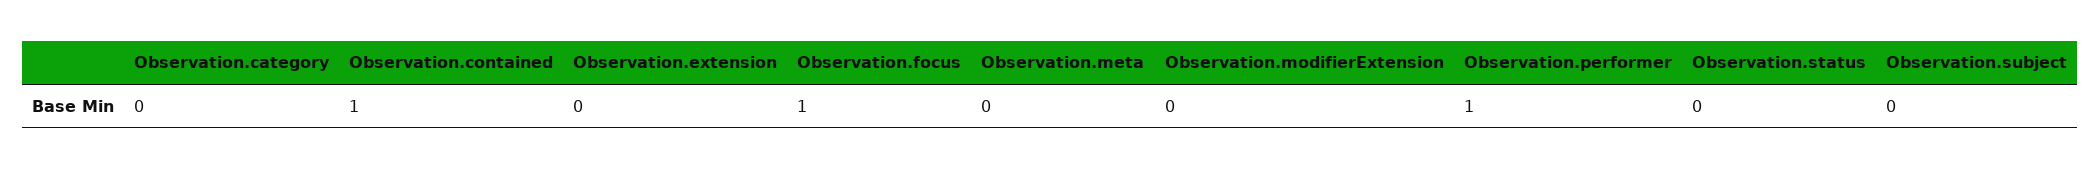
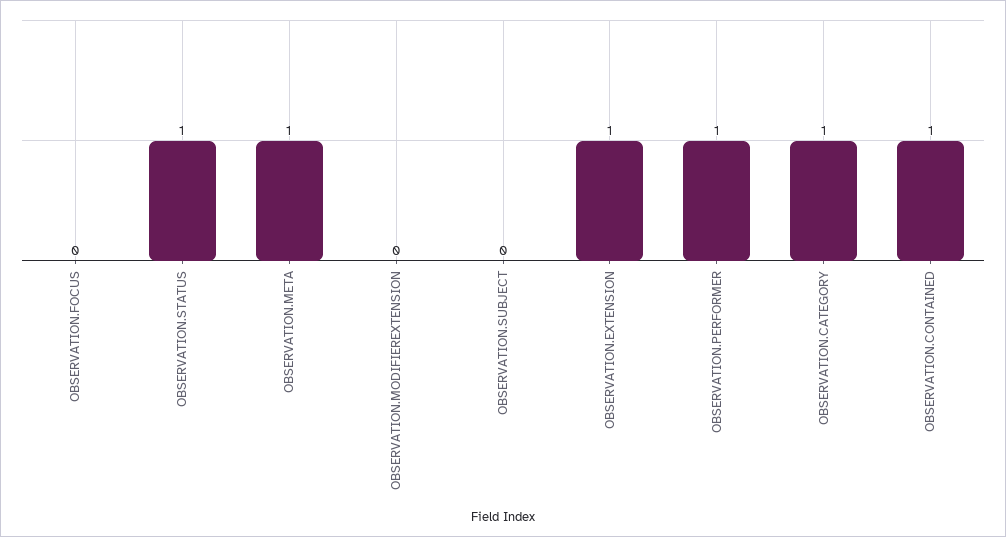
Observation.category: 0 -> 1
Observation.extension: 0 -> 1
Observation.focus: 1 -> 0
Observation.meta: 0 -> 1
Observation.status: 0 -> 1

